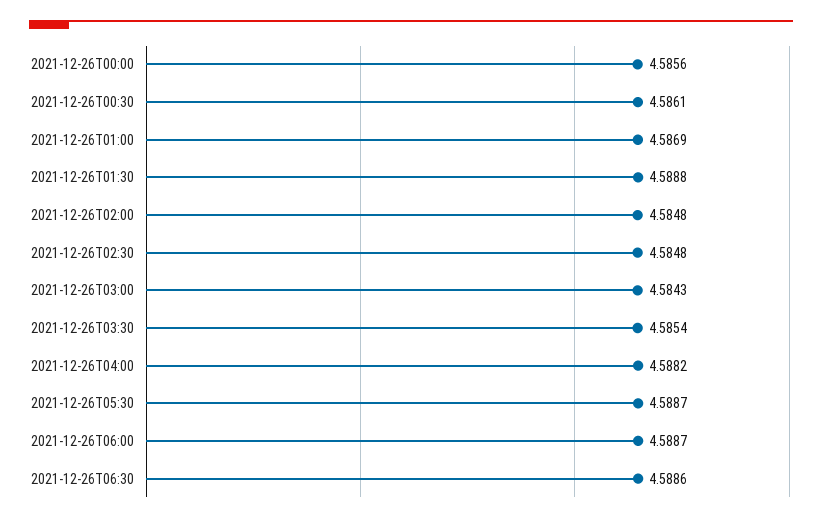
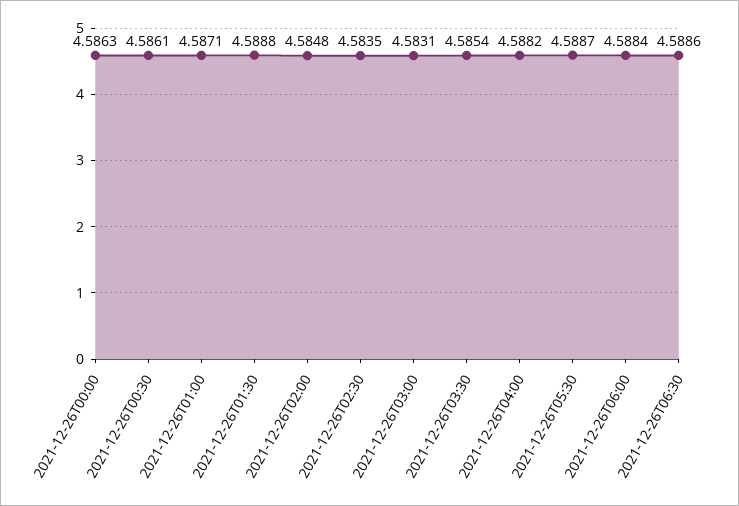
2021-12-26T00:00: 4.5856 -> 4.5863
2021-12-26T01:00: 4.5869 -> 4.5871
2021-12-26T02:30: 4.5848 -> 4.5835
2021-12-26T03:00: 4.5843 -> 4.5831
2021-12-26T06:00: 4.5887 -> 4.5884

